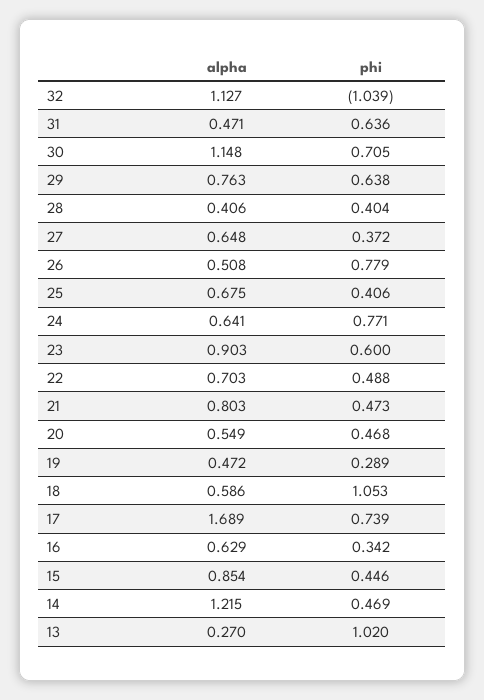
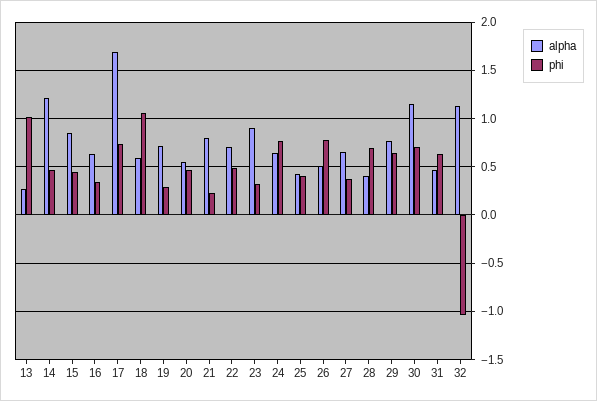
phi, 28: 0.404 -> 0.7
alpha, 25: 0.675 -> 0.4
phi, 23: 0.6 -> 0.3
phi, 21: 0.473 -> 0.2
alpha, 19: 0.472 -> 0.7

